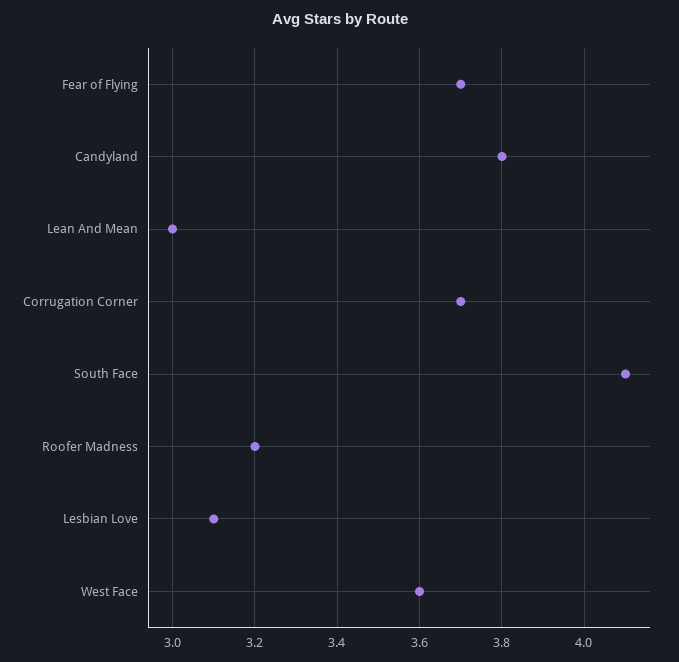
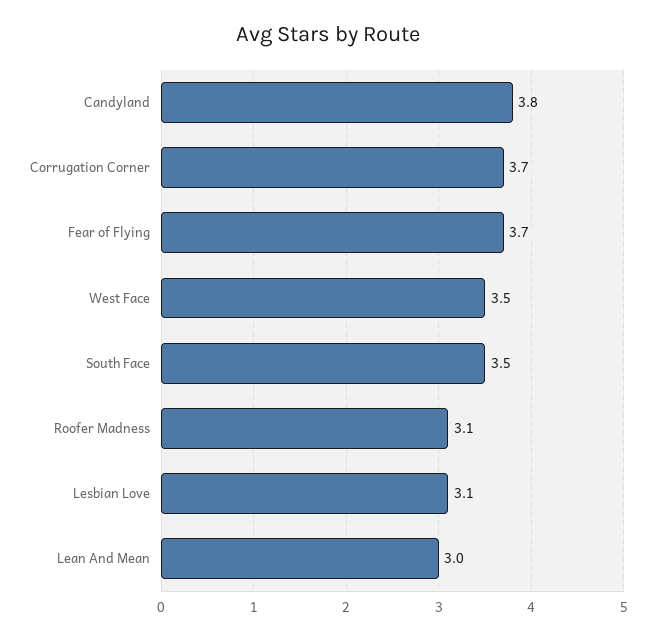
South Face: 4.1 -> 3.5
Roofer Madness: 3.2 -> 3.1
West Face: 3.6 -> 3.5

